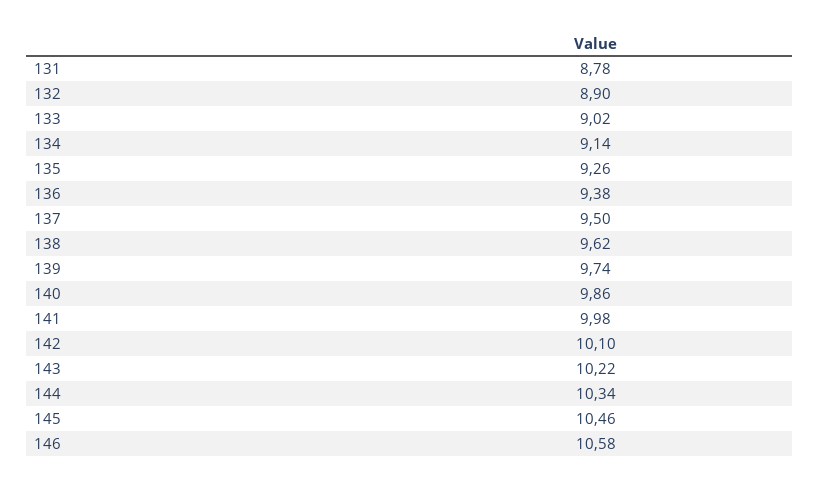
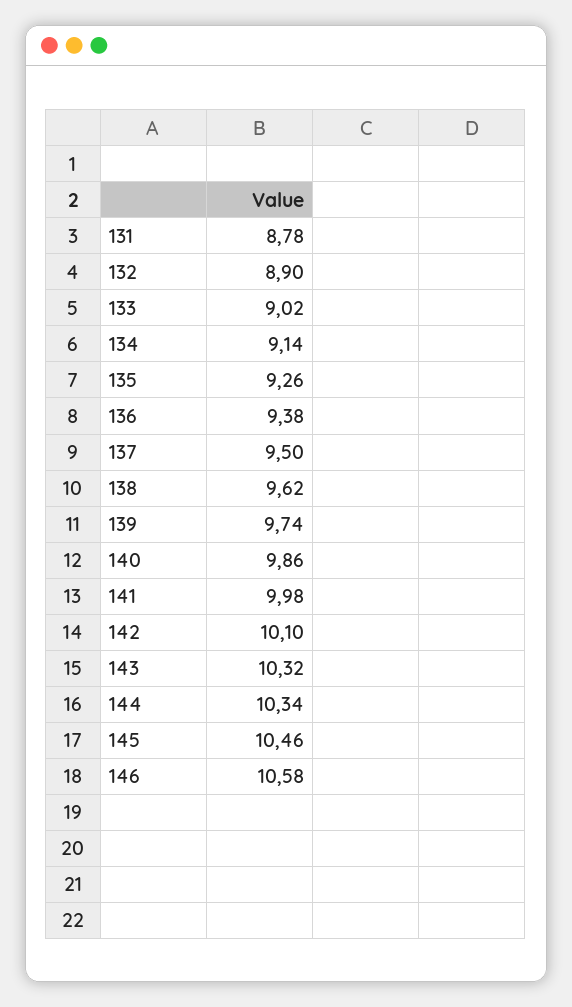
143: 10.22 -> 10.32

